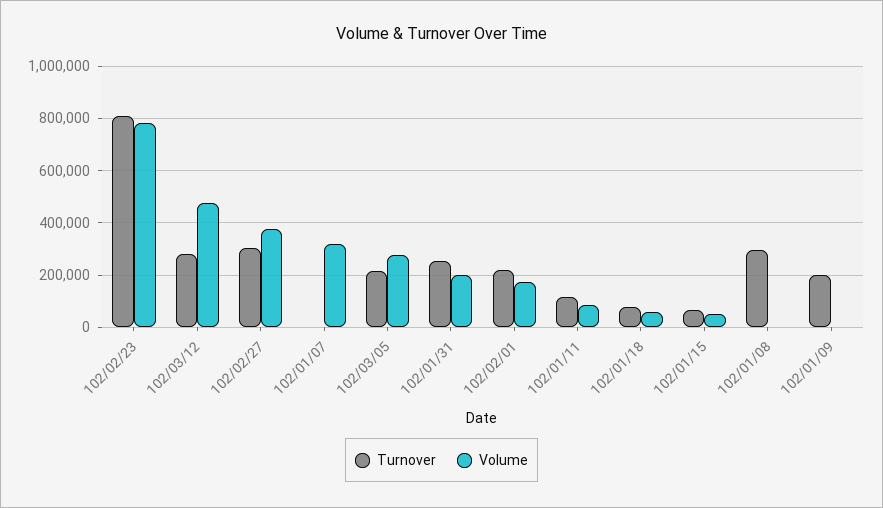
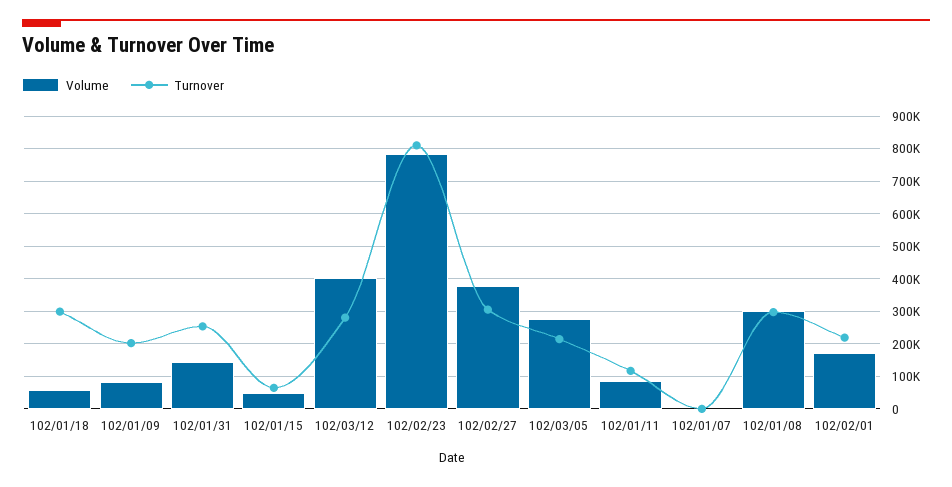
Volume, 102/03/12: 475000 -> 400000
Volume, 102/01/07: 325000 -> 0
Volume, 102/01/31: 200000 -> 140000
Turnover, 102/01/18: 75000 -> 300000
Volume, 102/01/08: 0 -> 300000
Volume, 102/01/09: 0 -> 80000

